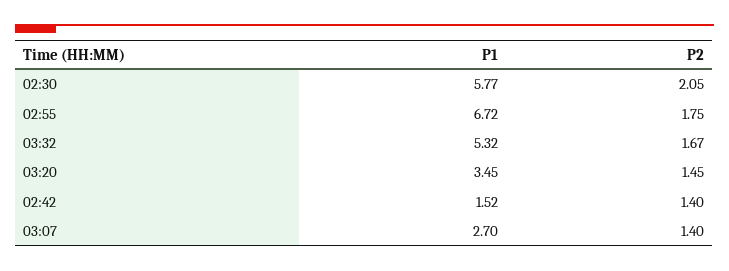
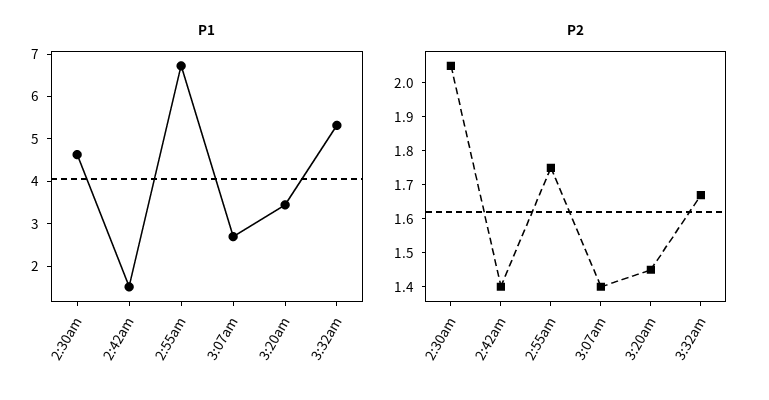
P1, 02:30: 5.77 -> 4.6

